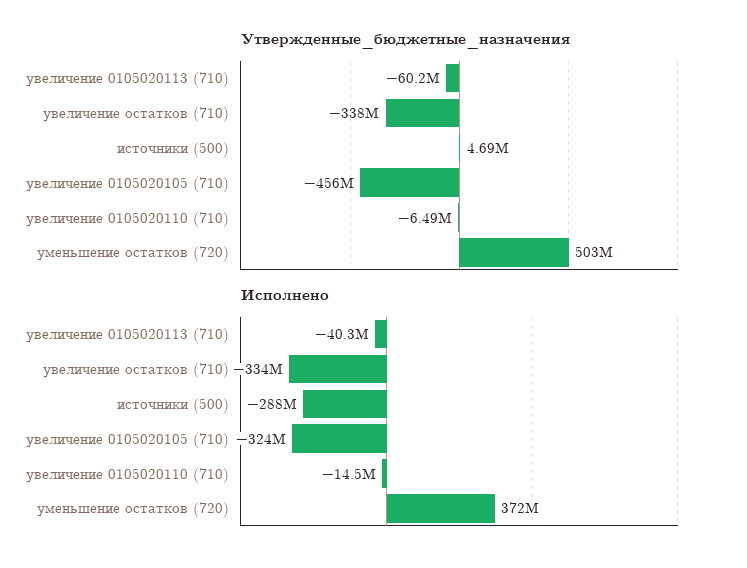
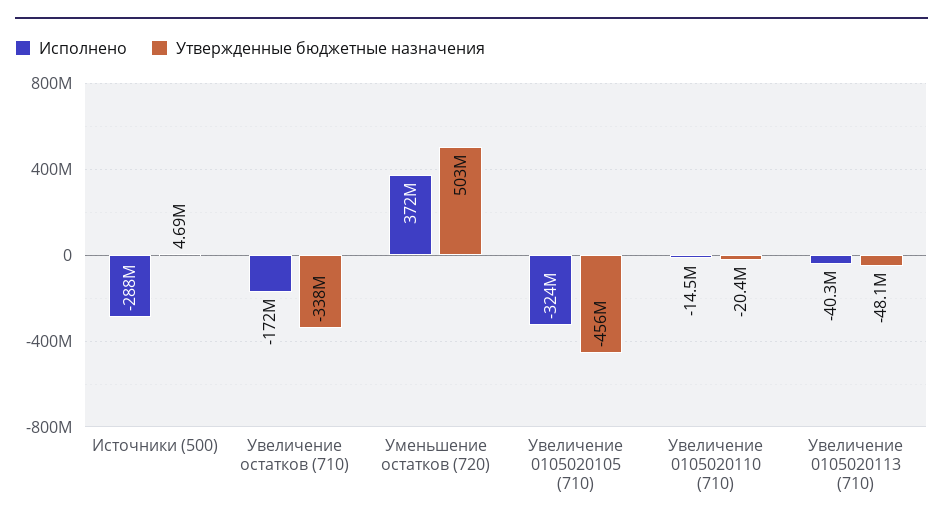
Утвержденные_бюджетные_назначения, увеличение 0105020113 (710): -60200000 -> -48100000
Утвержденные_бюджетные_назначения, увеличение 0105020110 (710): -6490000 -> -20400000
Исполнено, увеличение остатков (710): -334000000 -> -172000000

